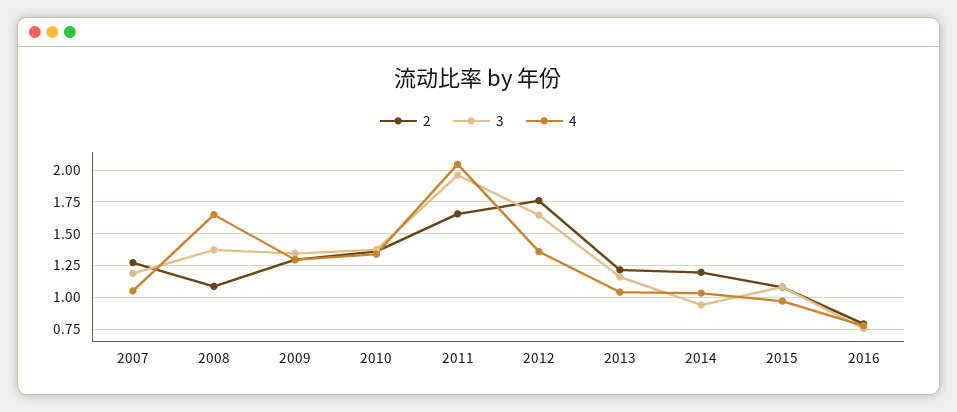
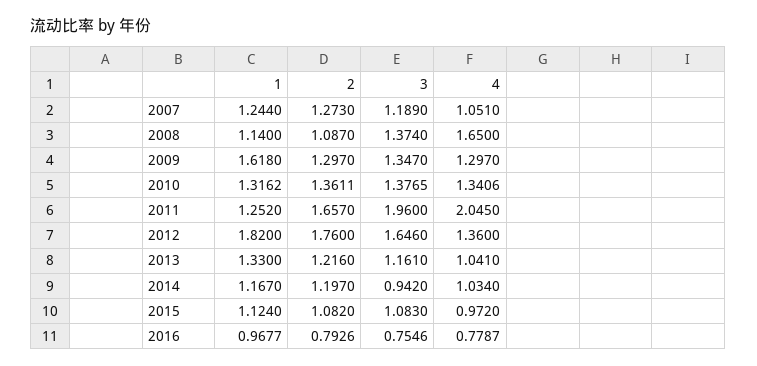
1, 2007: none -> 1.244
1, 2008: none -> 1.14
1, 2009: none -> 1.618
1, 2010: none -> 1.3162
1, 2011: none -> 1.252
1, 2012: none -> 1.82
1, 2013: none -> 1.33
1, 2014: none -> 1.167
1, 2015: none -> 1.124
1, 2016: none -> 0.9677

